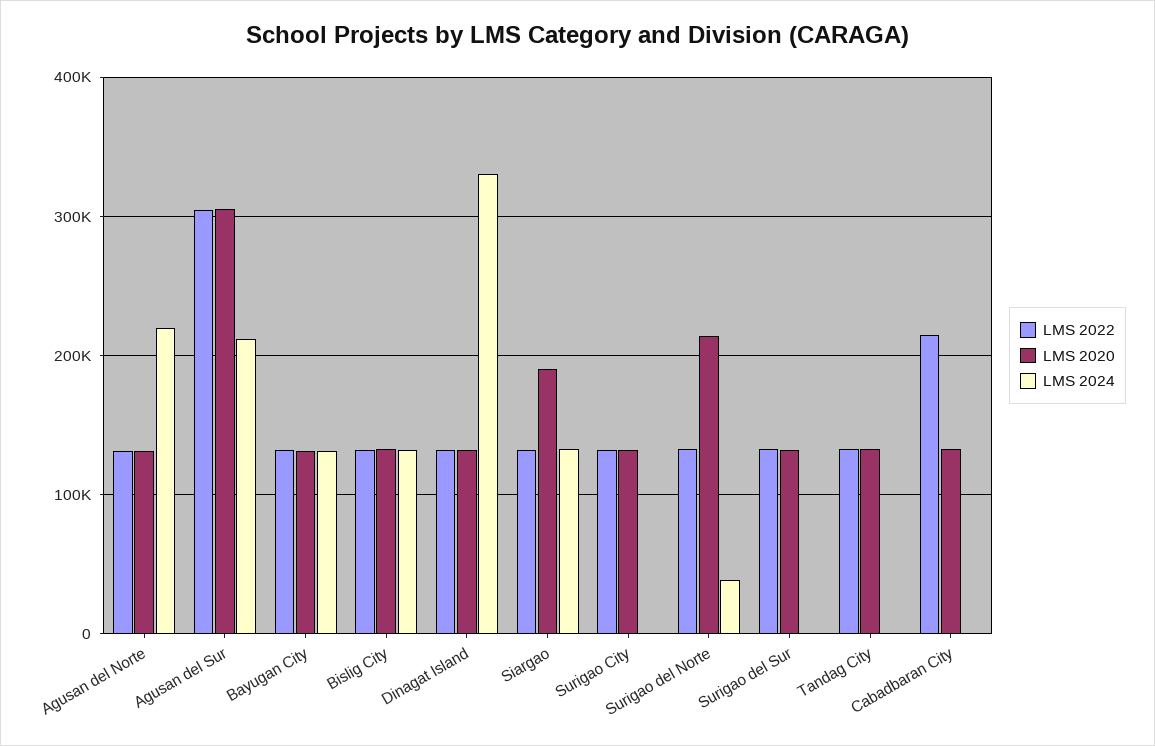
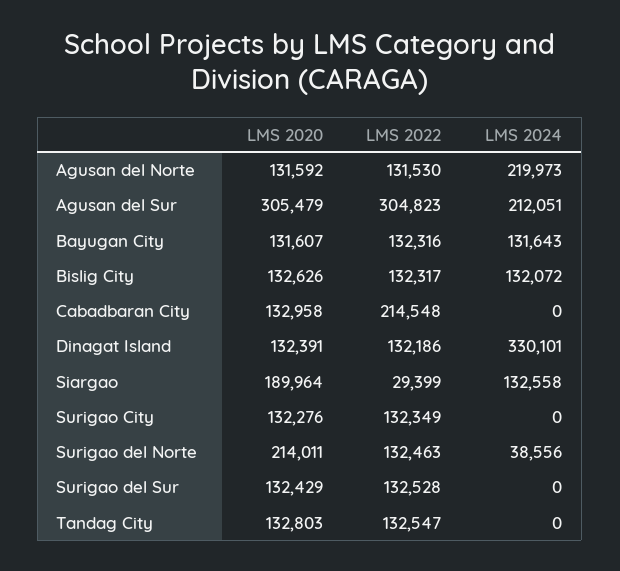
LMS 2022, Siargao: 130000 -> 29399

